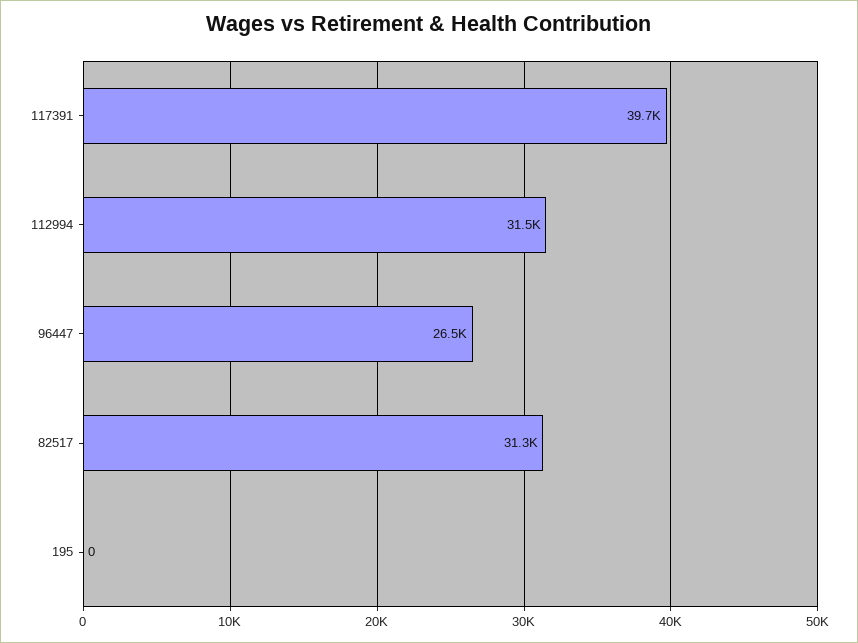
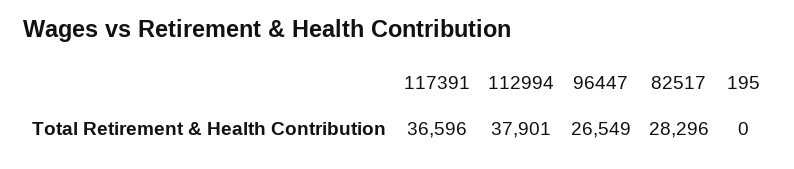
117391: 39700 -> 36596
112994: 31500 -> 37901
82517: 31300 -> 28296

